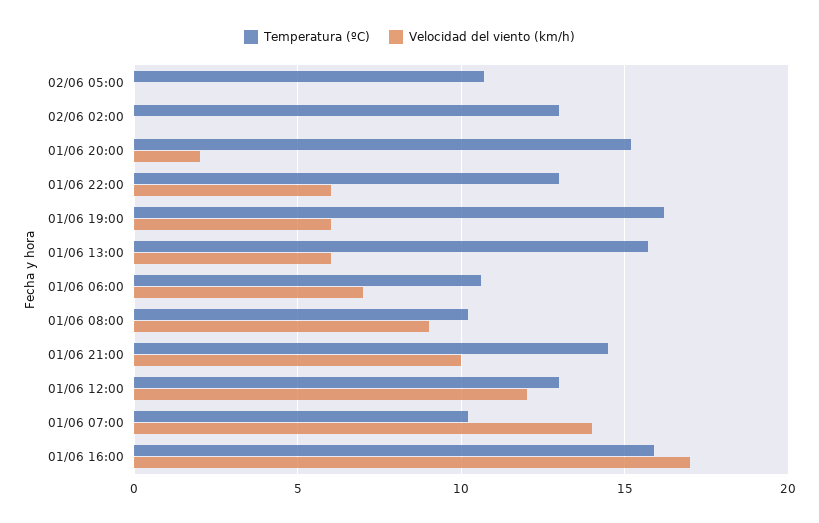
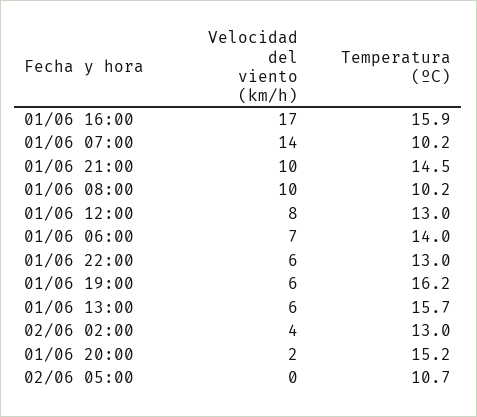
Velocidad del viento (km/h), 02/06 02:00: 0 -> 4
Temperatura (ºC), 01/06 06:00: 10.5 -> 14
Velocidad del viento (km/h), 01/06 08:00: 9 -> 10
Velocidad del viento (km/h), 01/06 12:00: 12 -> 8

